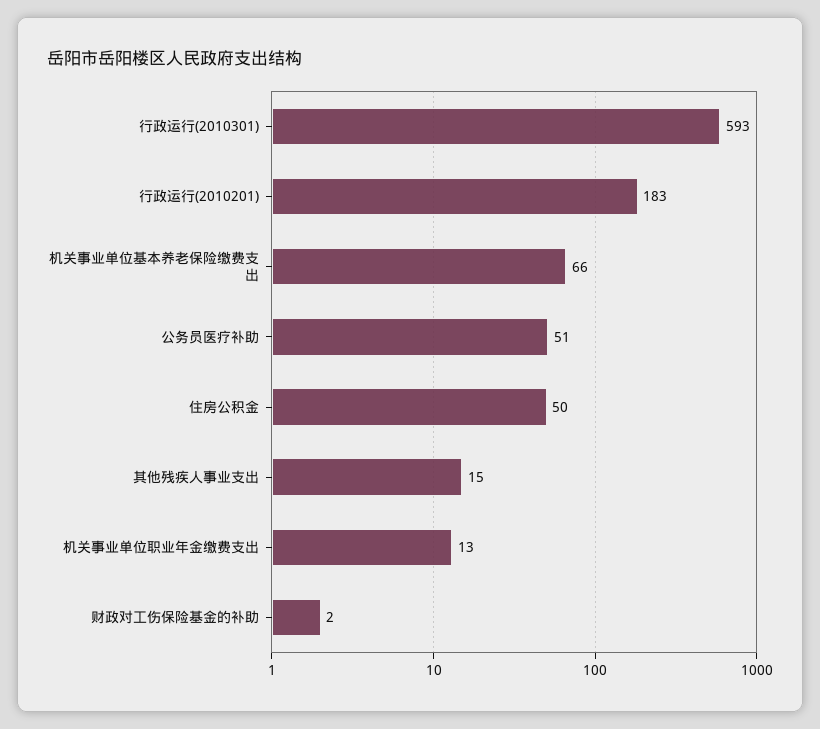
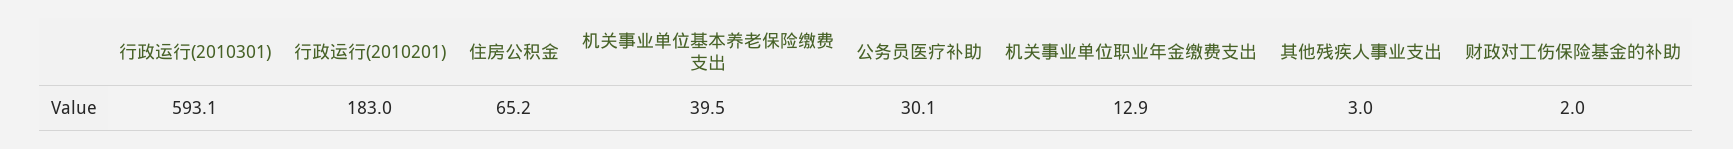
机关事业单位基本养老保险缴费支出: 66 -> 39.5
公务员医疗补助: 51 -> 30.1
住房公积金: 50 -> 65.2
其他残疾人事业支出: 15 -> 3

